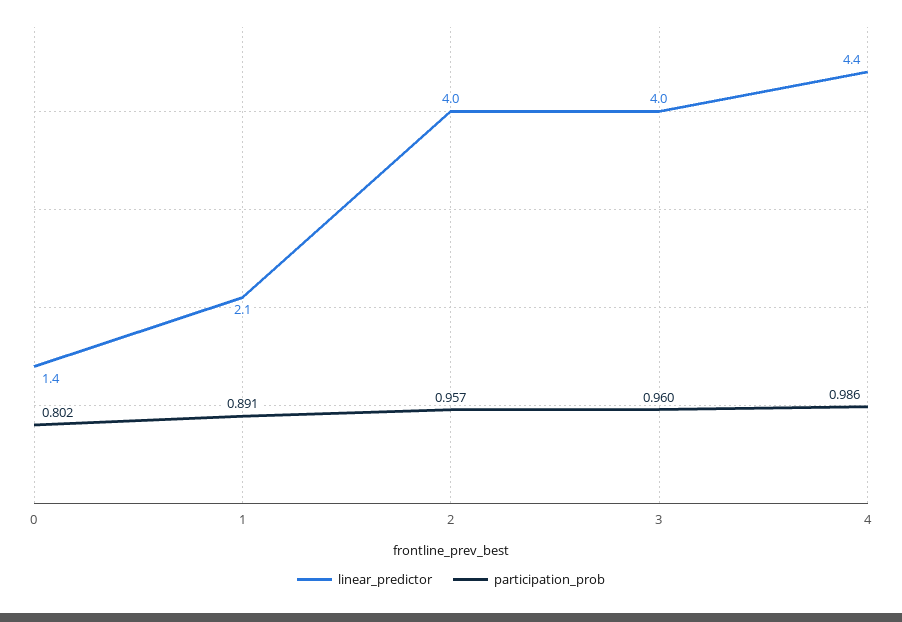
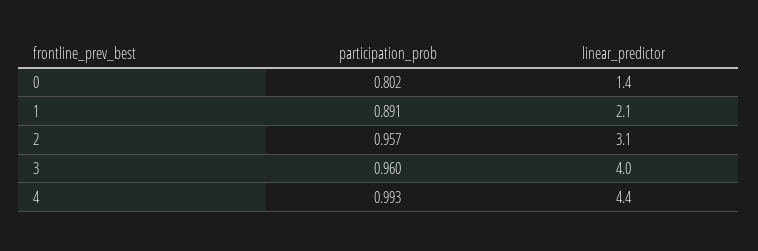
linear_predictor, 2: 4 -> 3.1
participation_prob, 4: 0.986 -> 0.993

